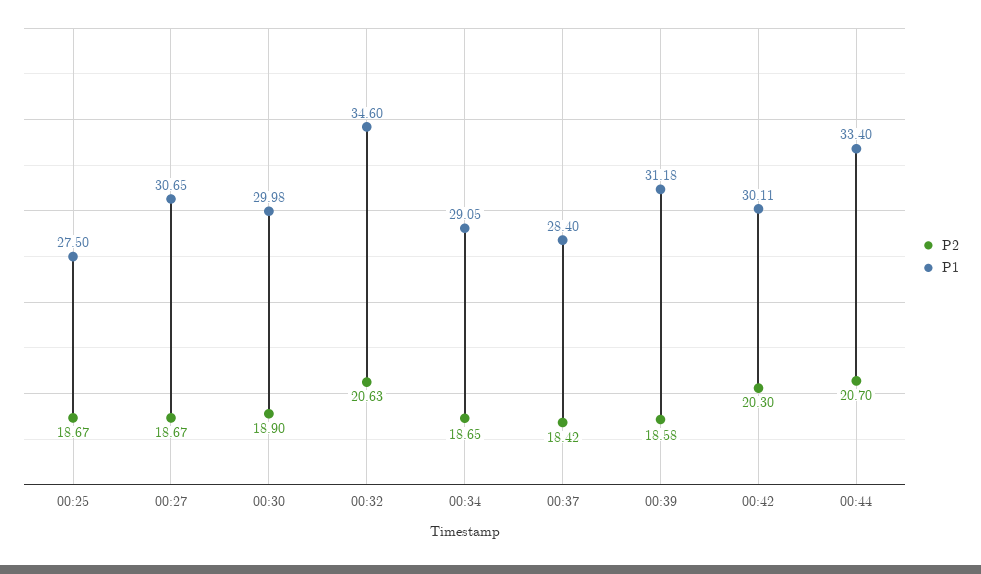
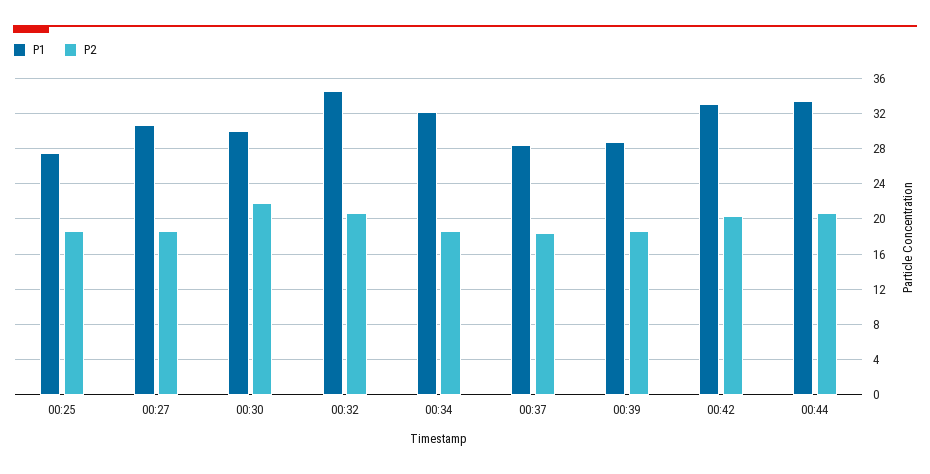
P2, 00:30: 18.9 -> 22
P1, 00:34: 29.05 -> 32
P1, 00:39: 31.18 -> 29
P1, 00:42: 30.11 -> 33

